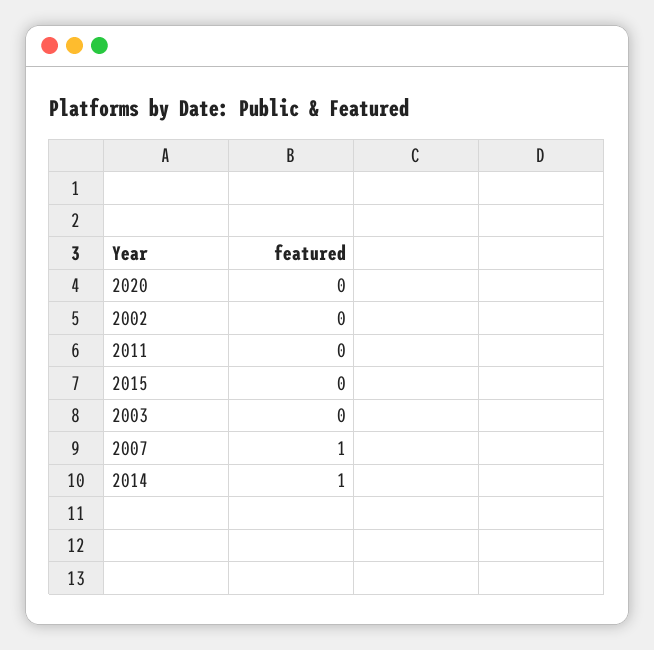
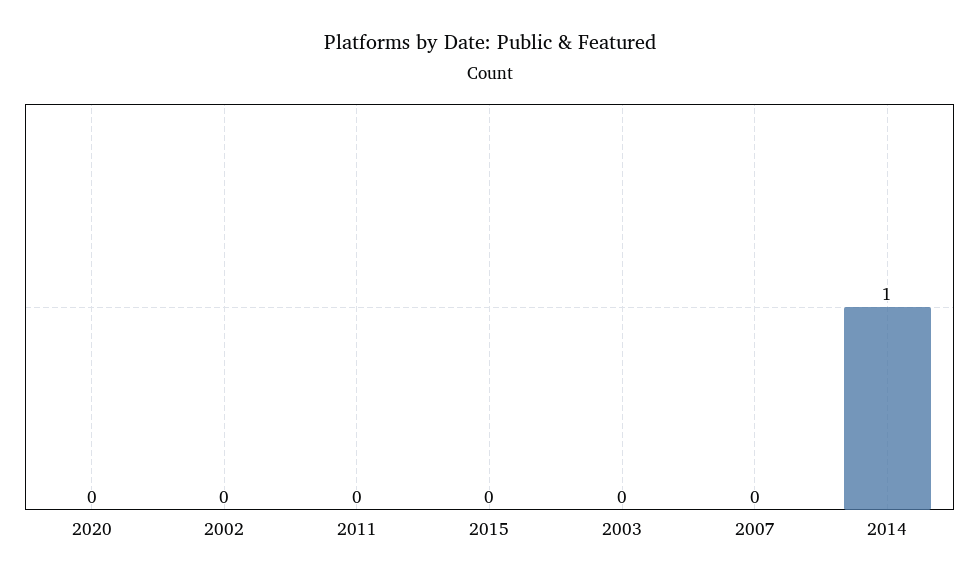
2007: 1 -> 0

